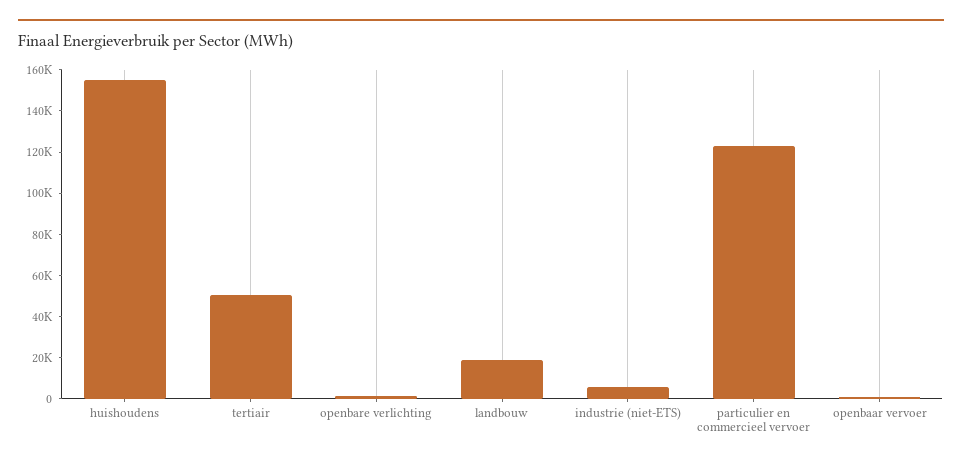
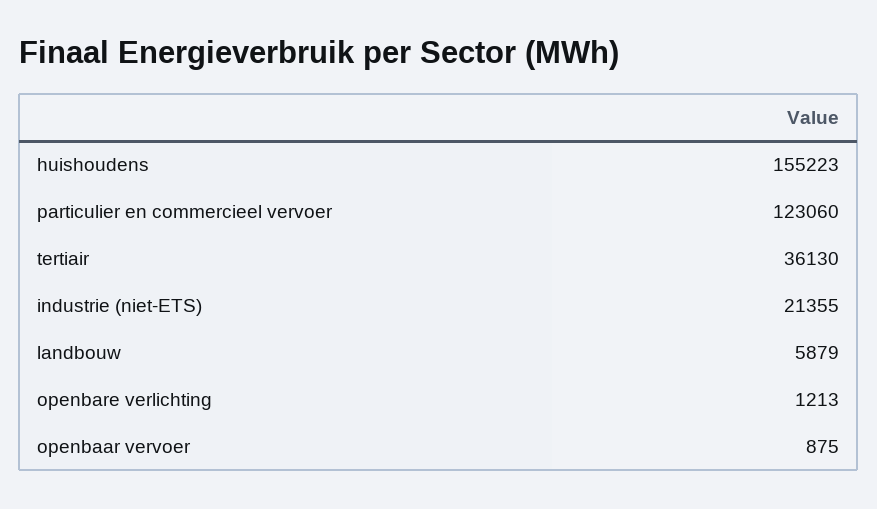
tertiair: 50000 -> 36130
landbouw: 20000 -> 5879
industrie (niet-ETS): 5000 -> 21355

